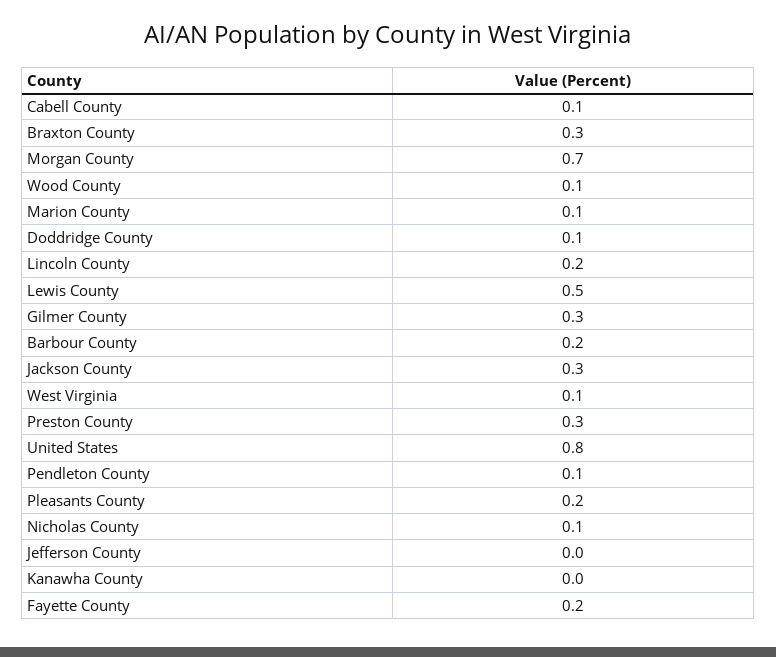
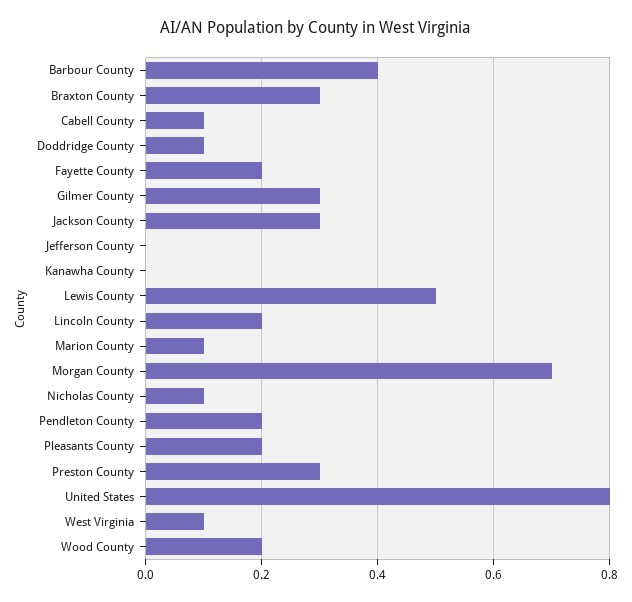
Wood County: 0.1 -> 0.2
Barbour County: 0.2 -> 0.4
Pendleton County: 0.1 -> 0.2

